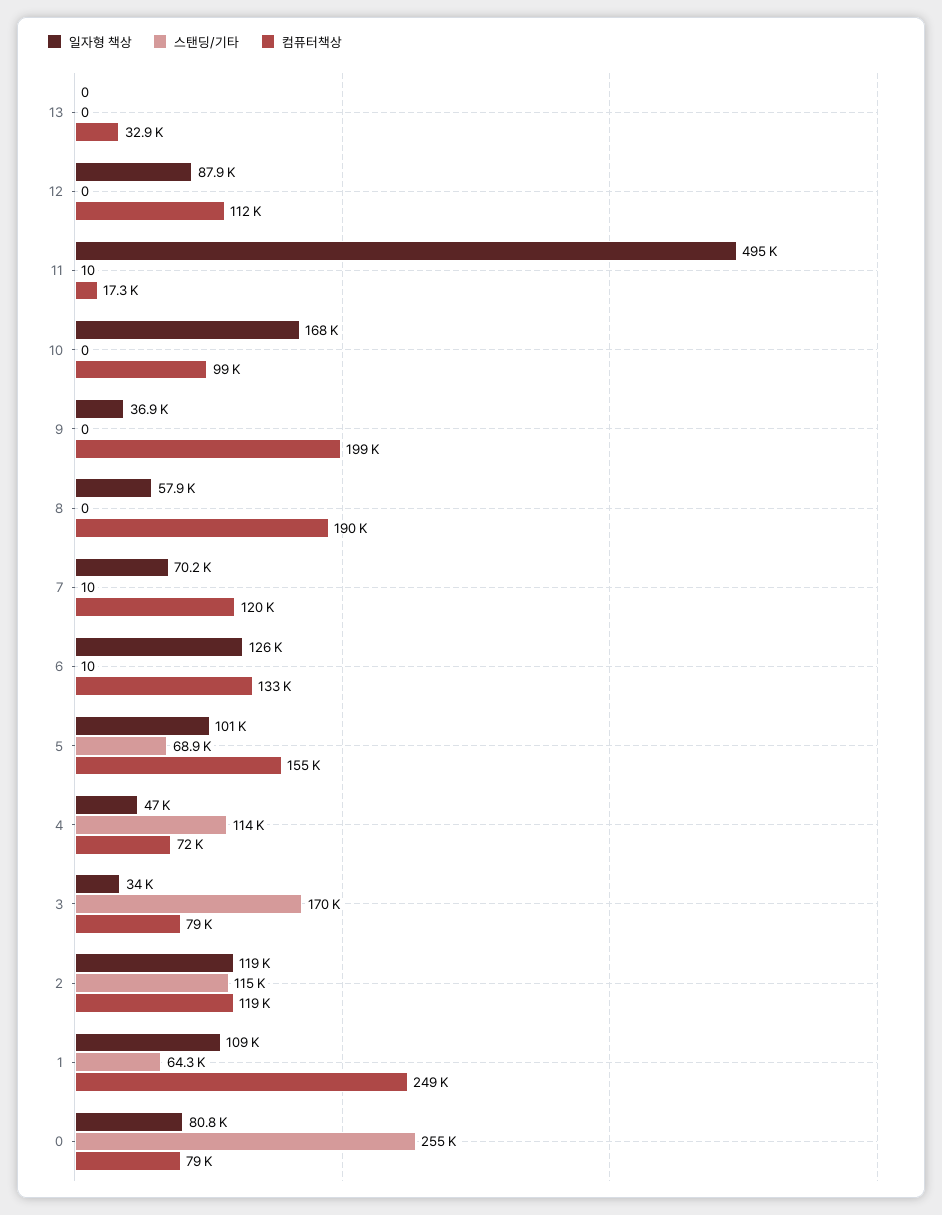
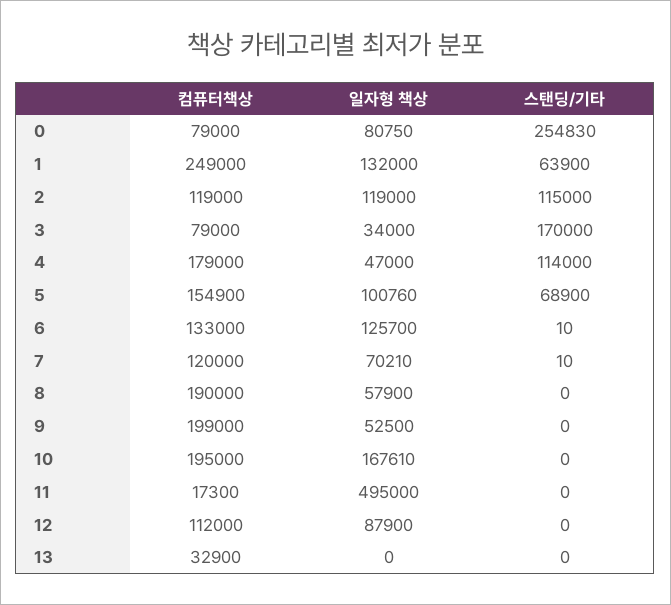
스탠딩/기타, 11: 10 -> 0
컴퓨터책상, 10: 99000 -> 195000
일자형 책상, 9: 36900 -> 52500
컴퓨터책상, 4: 72000 -> 179000
일자형 책상, 1: 109000 -> 132000
스탠딩/기타, 1: 64300 -> 63900

